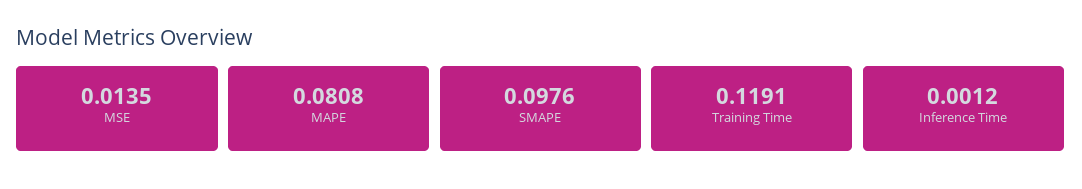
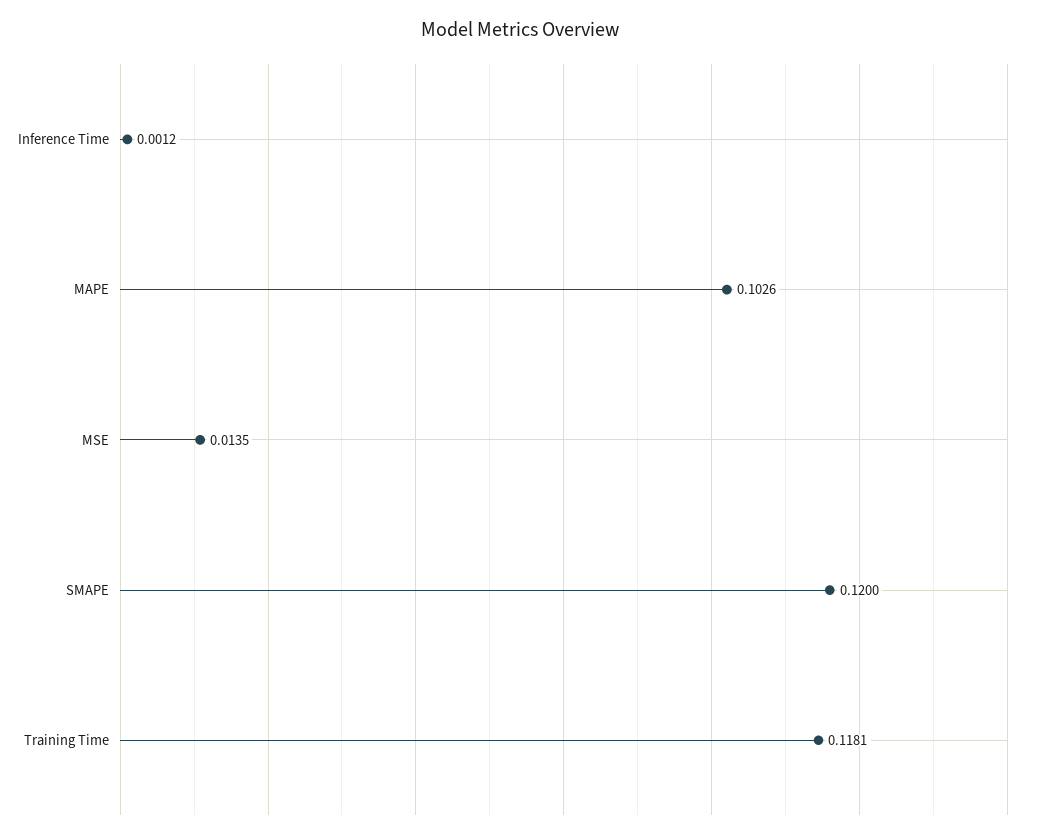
MAPE: 0.0808 -> 0.1026
SMAPE: 0.0976 -> 0.12
Training Time: 0.1191 -> 0.1181

